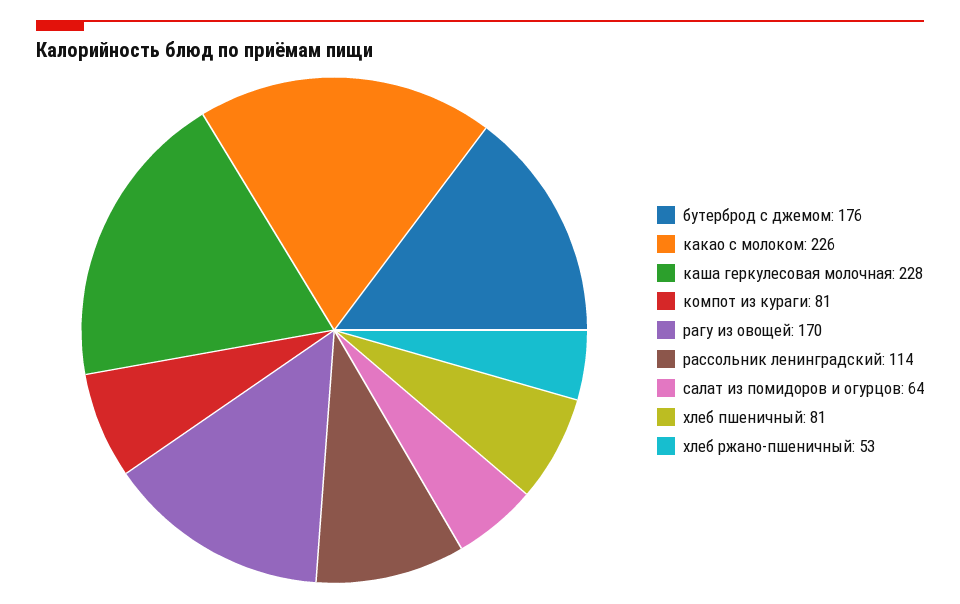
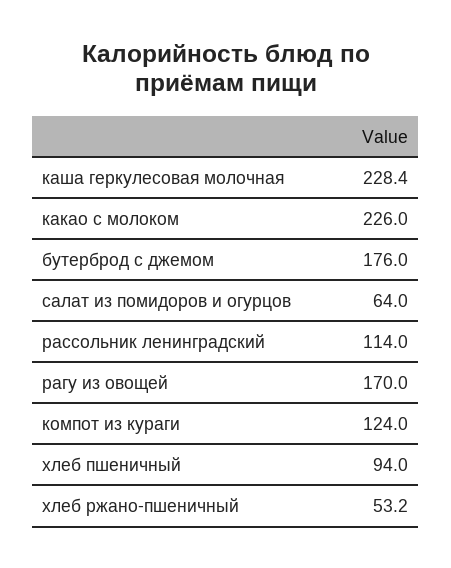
компот из кураги: 81 -> 124
хлеб пшеничный: 81 -> 94

